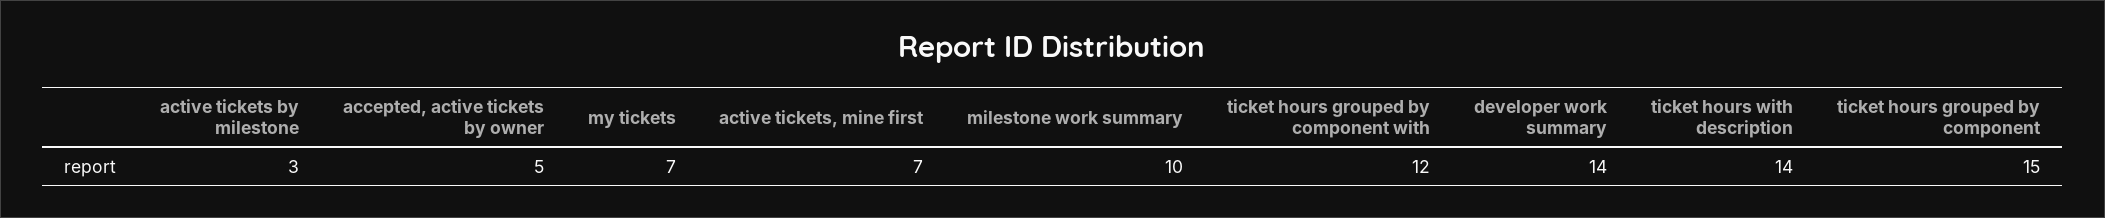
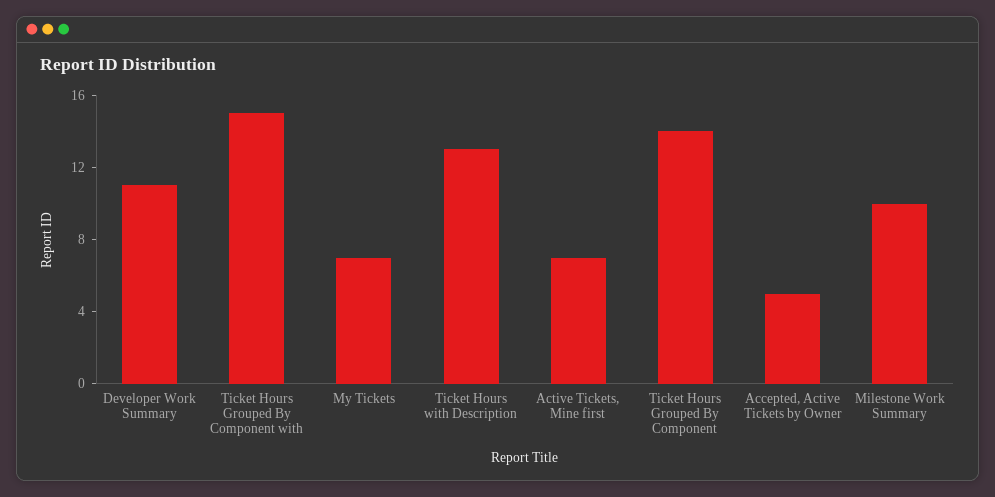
active tickets by milestone: 3 -> none
ticket hours grouped by component with: 12 -> 15
developer work summary: 14 -> 11
ticket hours with description: 14 -> 13
ticket hours grouped by component: 15 -> 14

